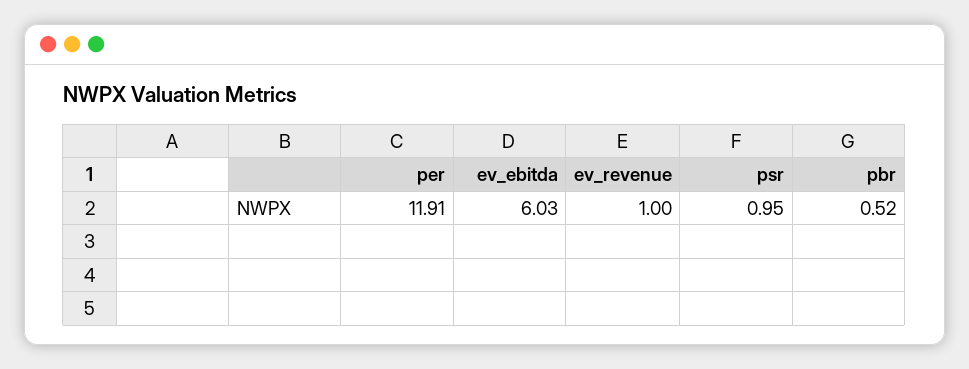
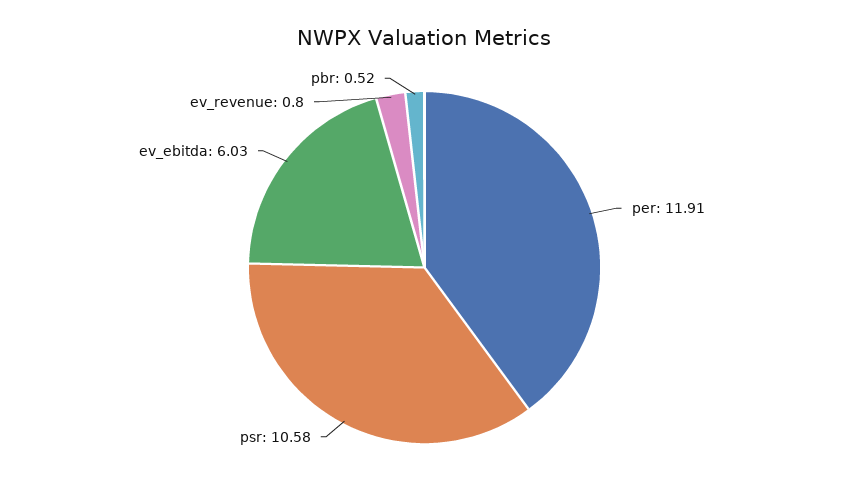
ev_revenue: 1 -> 0.8
psr: 0.95 -> 10.58

